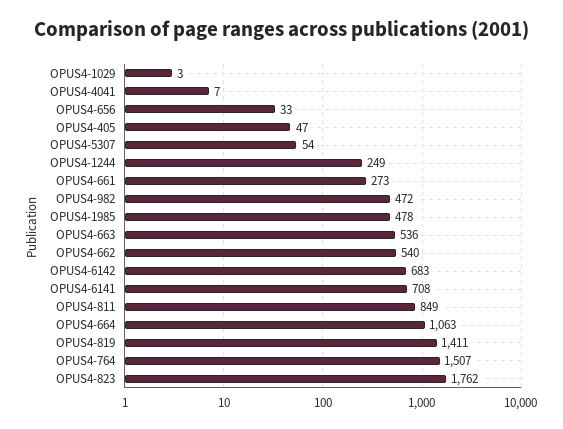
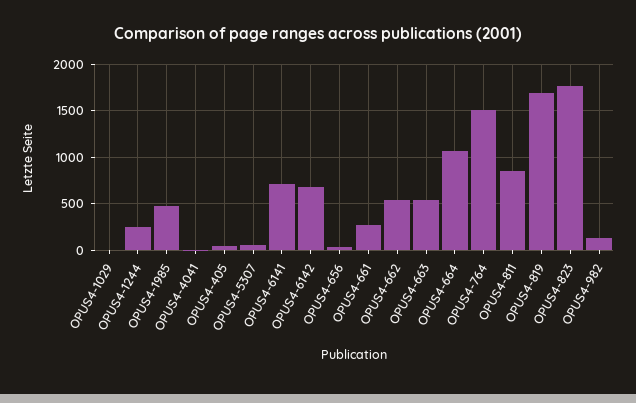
OPUS4-982: 472 -> 100
OPUS4-819: 1411 -> 1700

